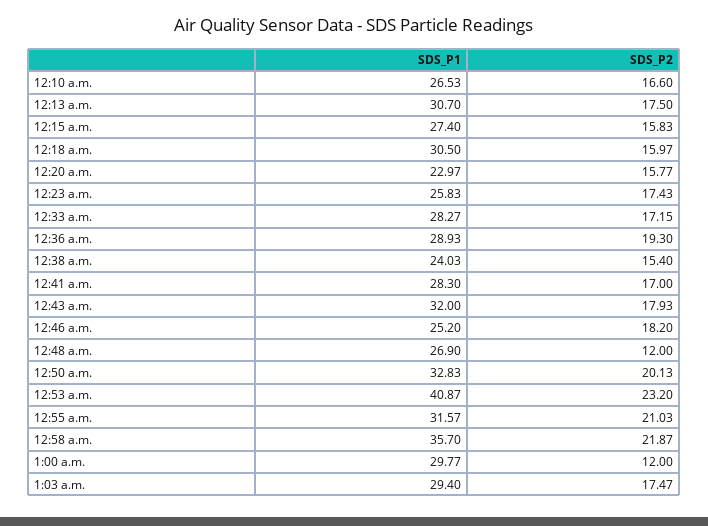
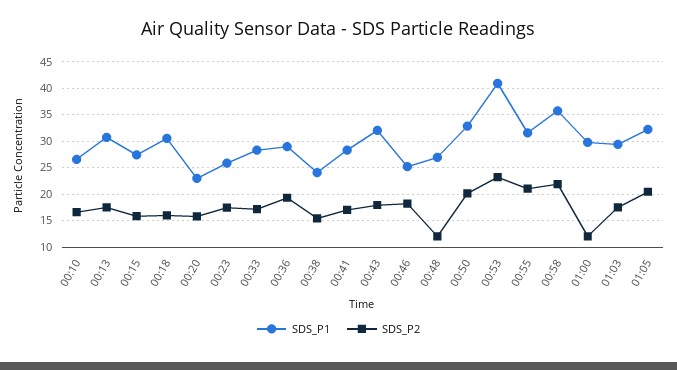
SDS_P1, 01:05: none -> 32.5
SDS_P2, 01:05: none -> 20

